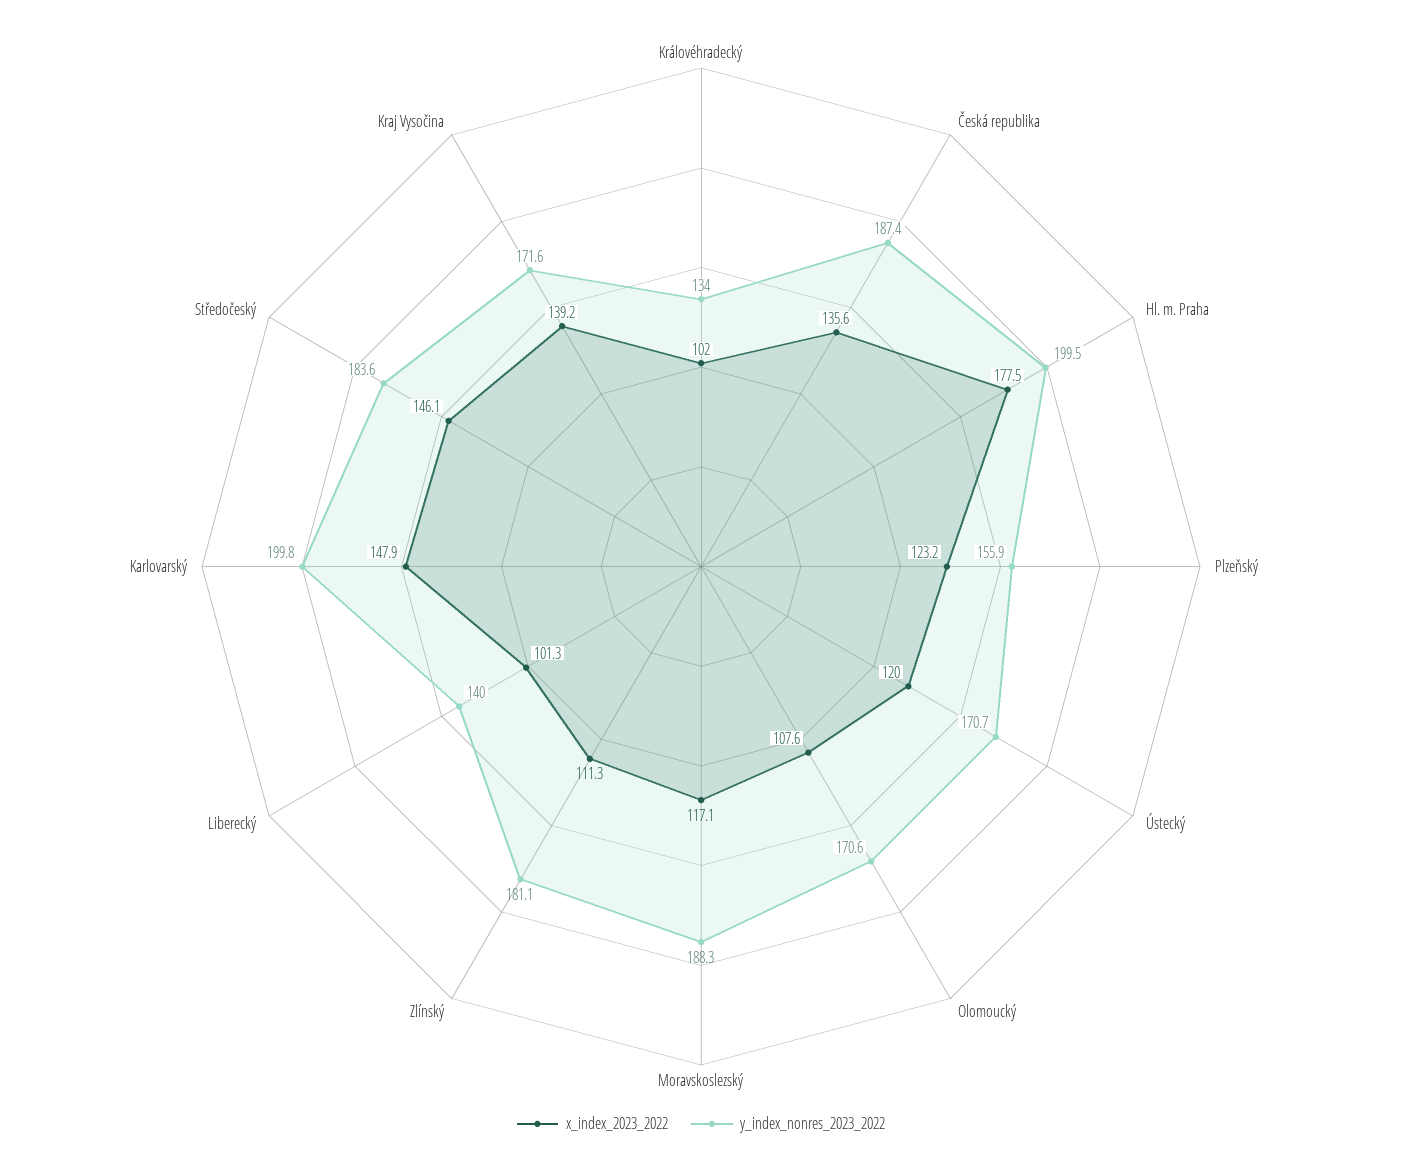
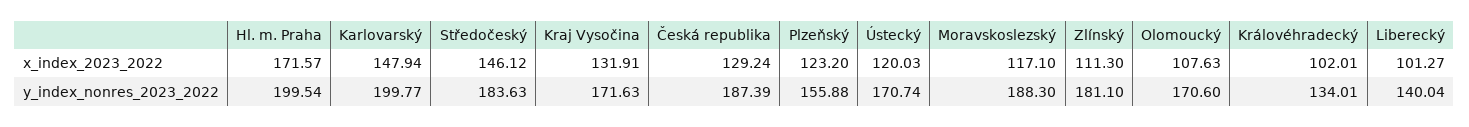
x_index_2023_2022, Česká republika: 135.6 -> 129.24
x_index_2023_2022, Hl. m. Praha: 177.5 -> 171.57
x_index_2023_2022, Kraj Vysočina: 139.2 -> 131.91

